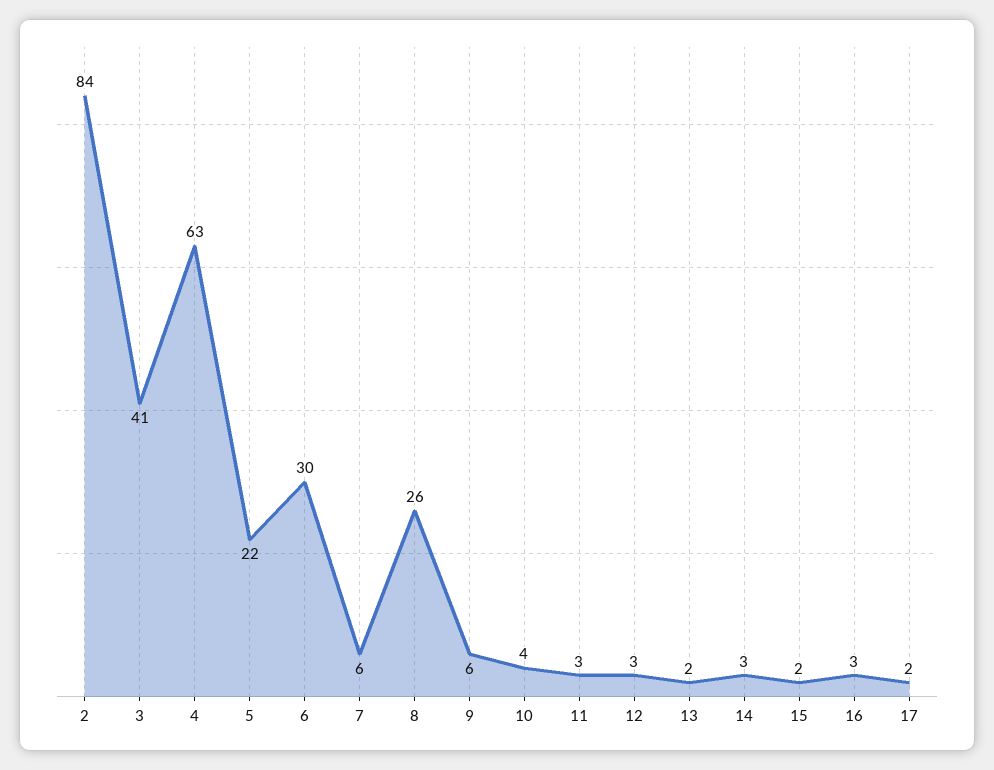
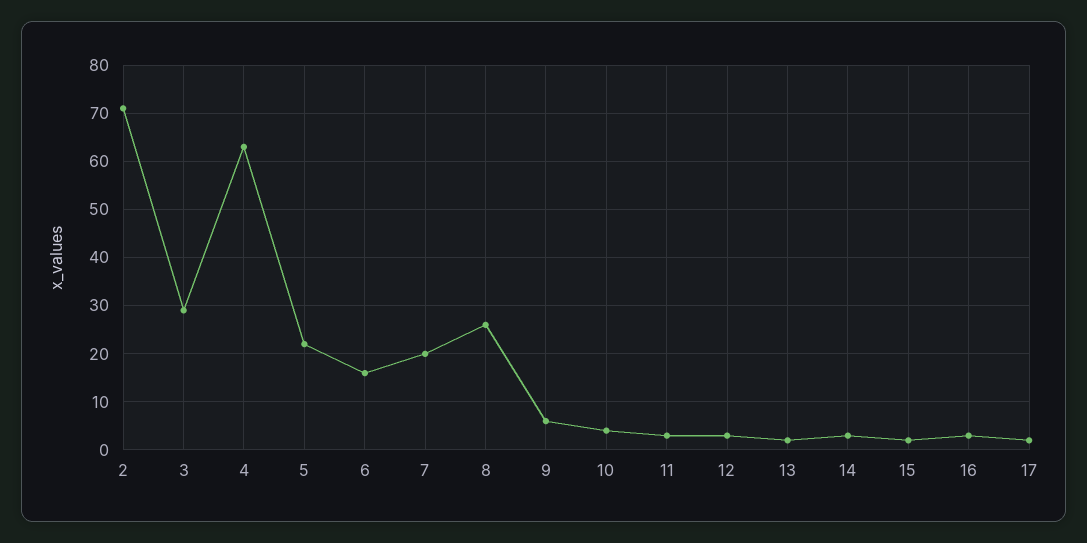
2: 84 -> 70
3: 41 -> 30
6: 30 -> 15
7: 6 -> 20

